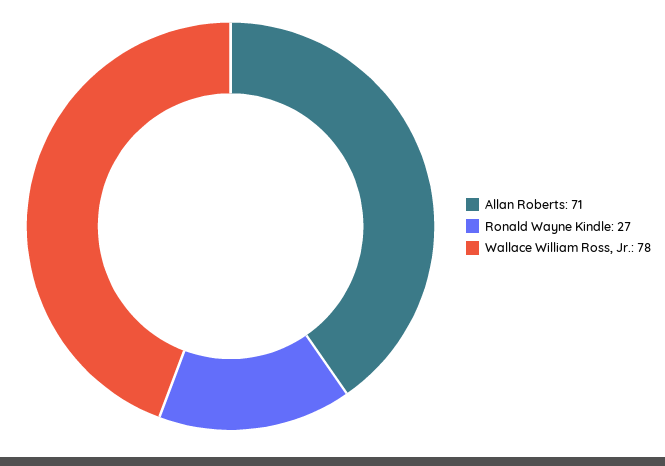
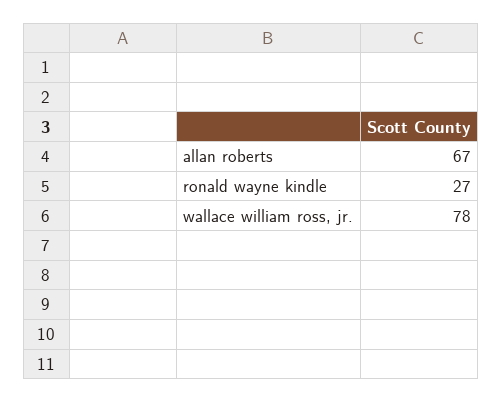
Allan Roberts: 71 -> 67

